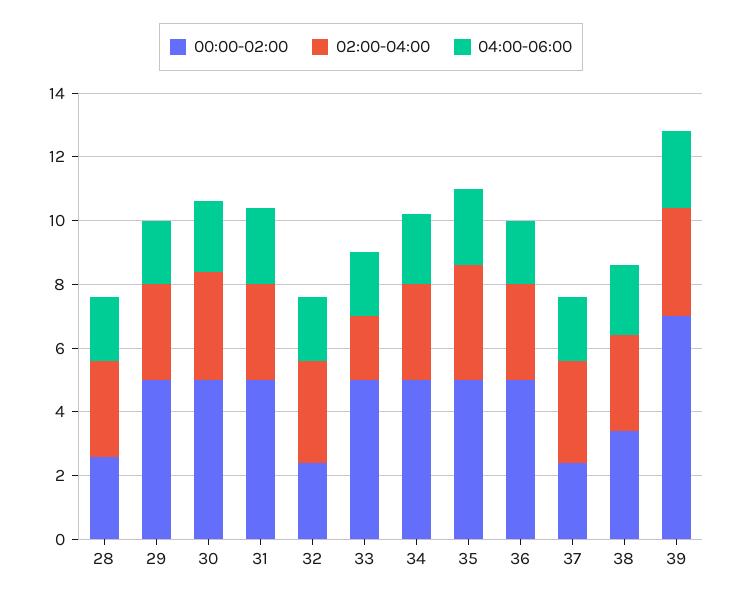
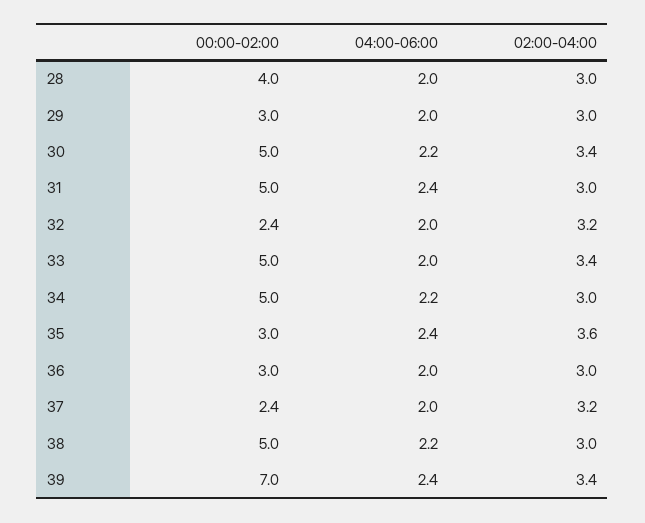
00:00-02:00, 28: 2.5 -> 4
00:00-02:00, 29: 5 -> 3
02:00-04:00, 33: 2 -> 3.4
00:00-02:00, 35: 5 -> 3
00:00-02:00, 36: 5 -> 3
00:00-02:00, 38: 3.5 -> 5

